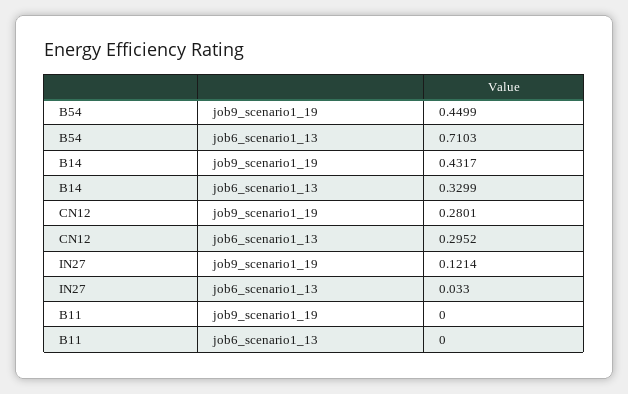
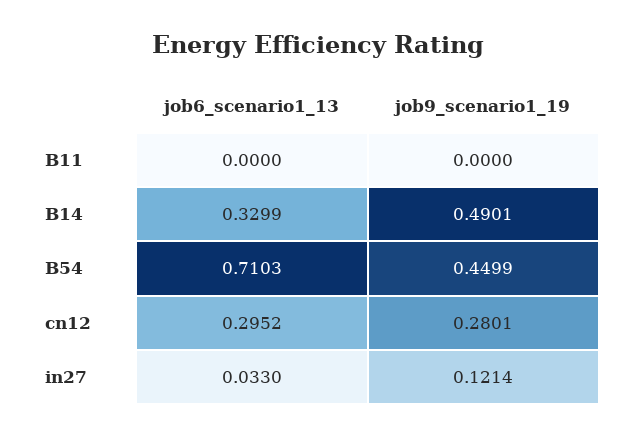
B14, job9_scenario1_19: 0.4317 -> 0.4901

